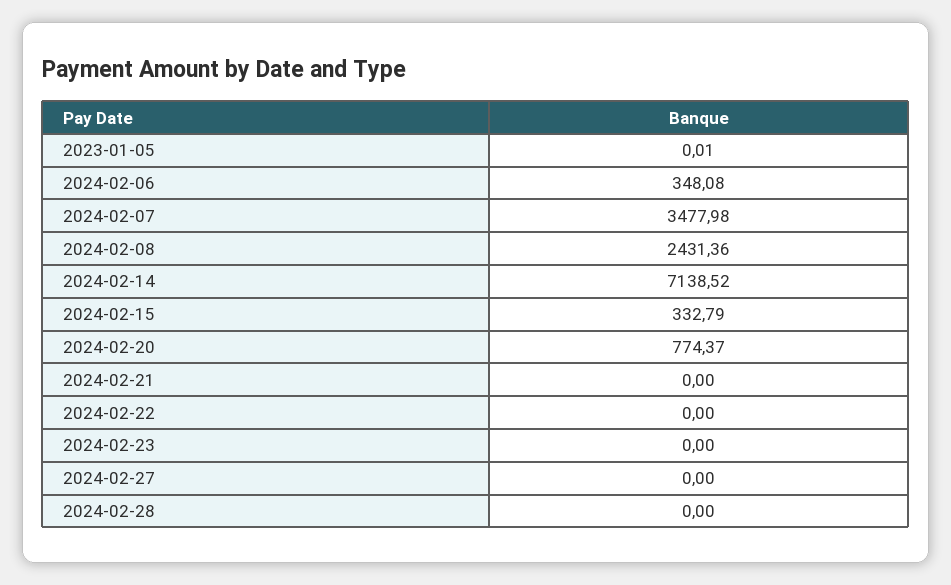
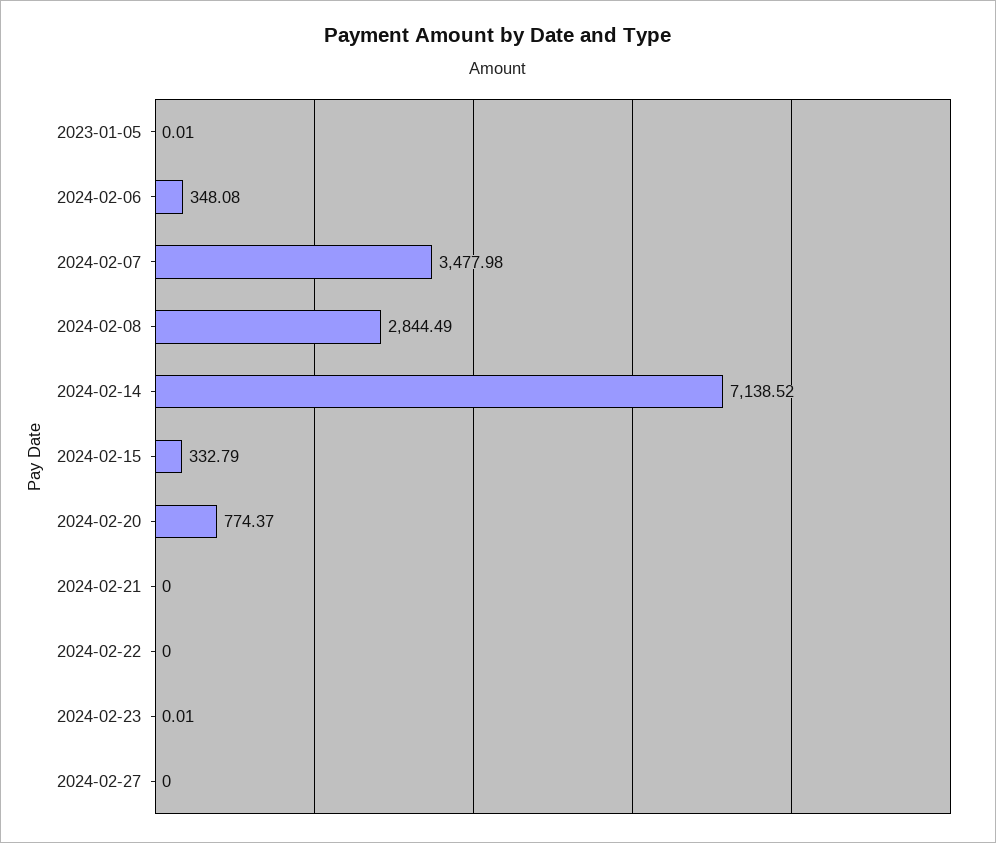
2024-02-08: 2431.36 -> 2844.49
2024-02-23: 0 -> 0.01
2024-02-28: 0 -> none

